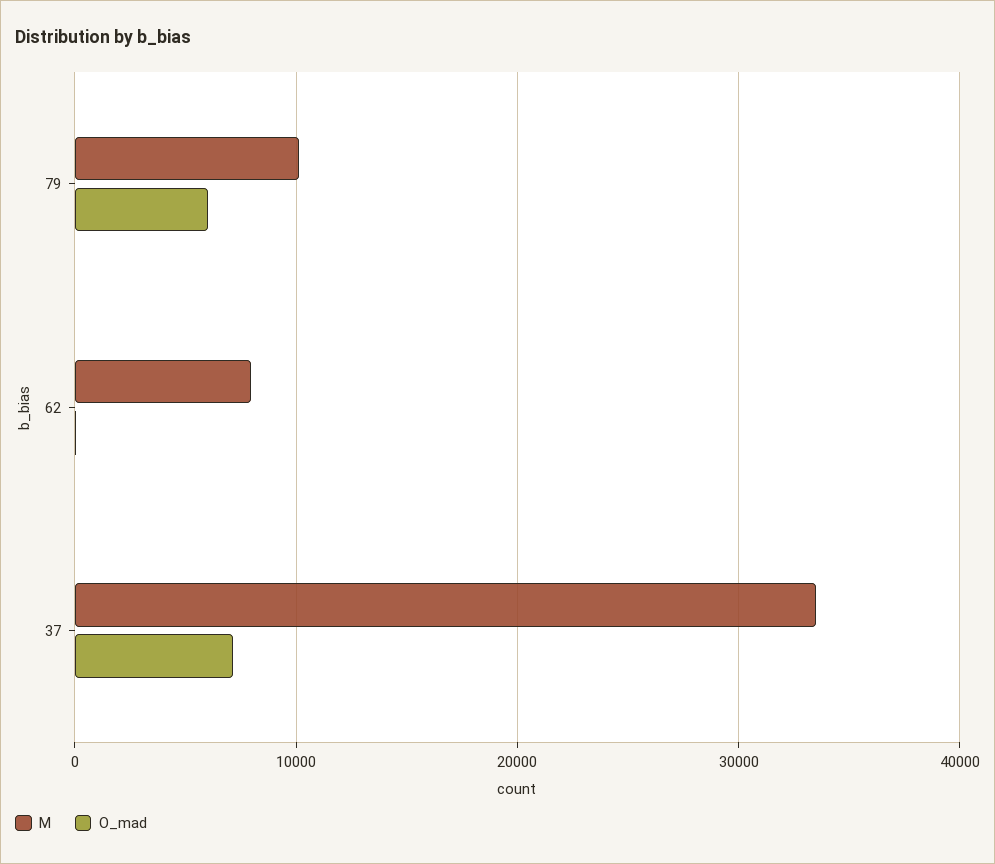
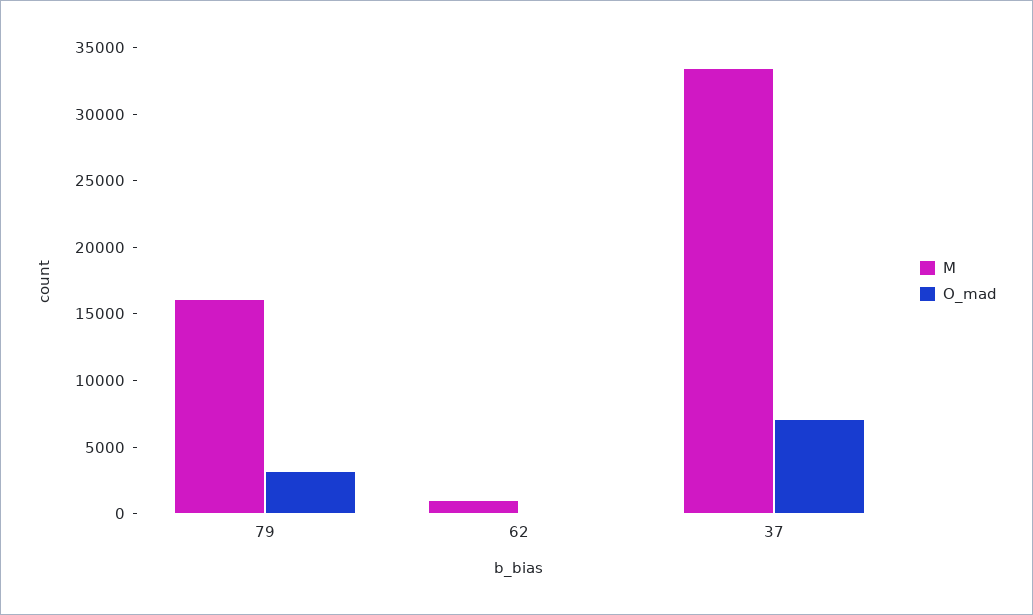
M, 79: 10000 -> 16000
O_mad, 79: 6000 -> 3000
M, 62: 8000 -> 1000

